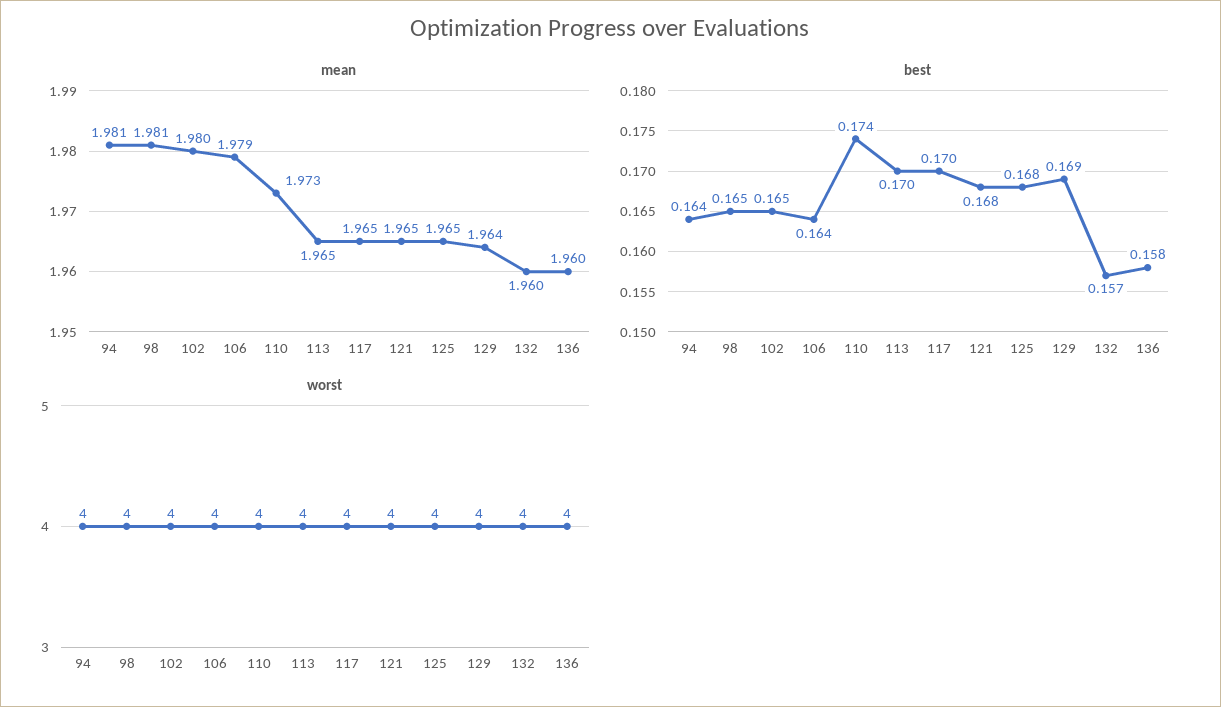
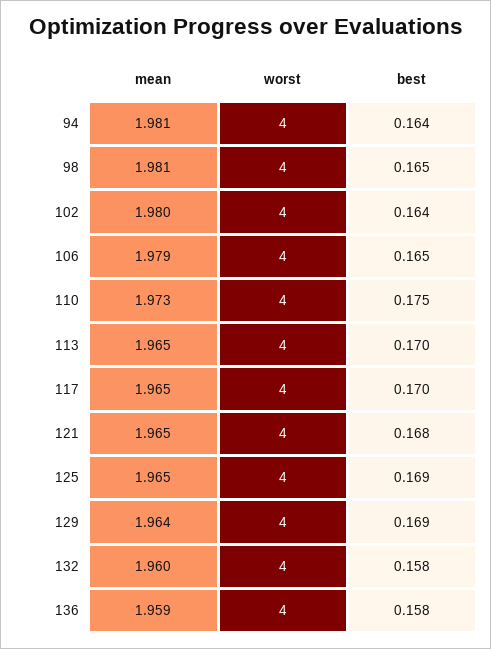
mean, 136: 1.96 -> 1.959
best, 102: 0.165 -> 0.164
best, 106: 0.164 -> 0.165
best, 110: 0.174 -> 0.175
best, 125: 0.168 -> 0.169
best, 132: 0.157 -> 0.158

